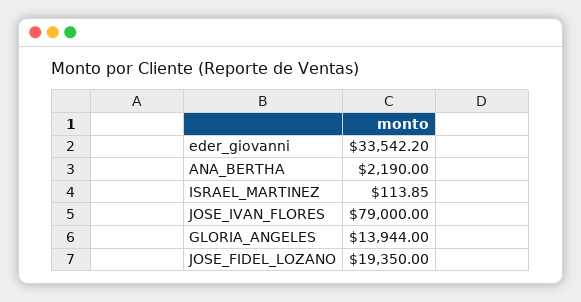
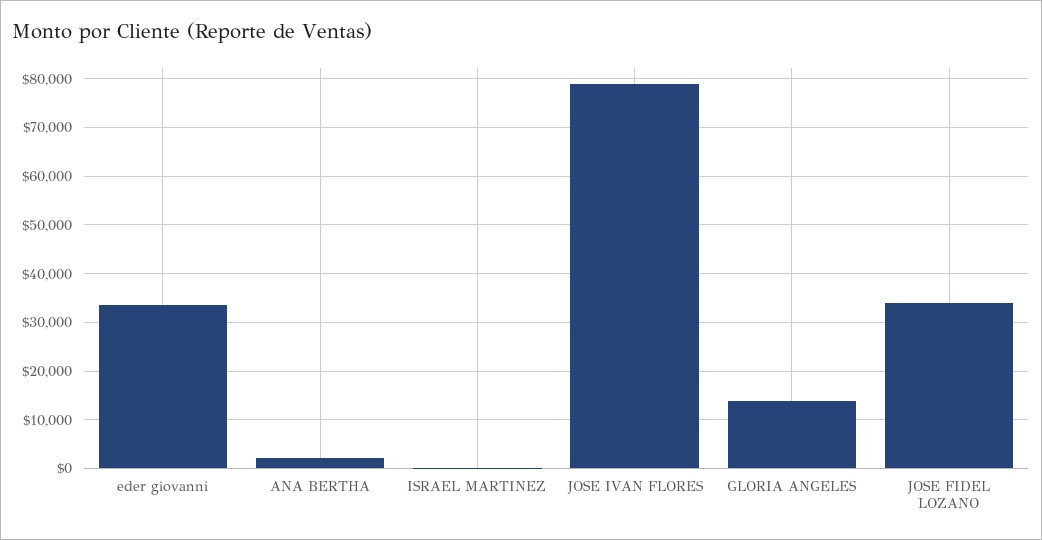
JOSE_FIDEL_LOZANO: 19350 -> 34000

